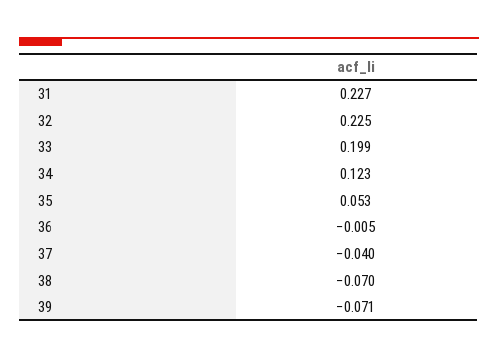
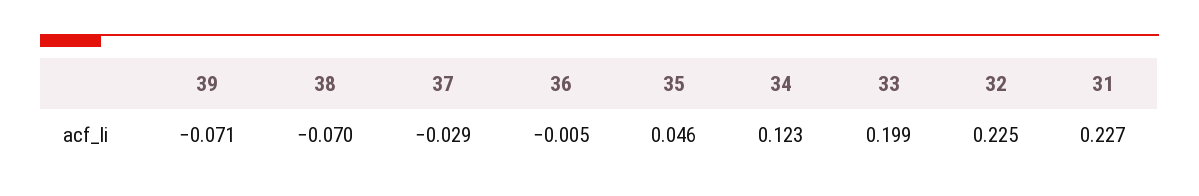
35: 0.053 -> 0.046
37: -0.04 -> -0.029

